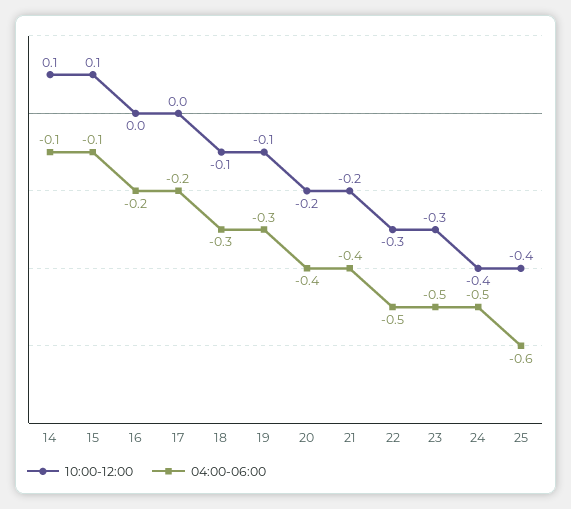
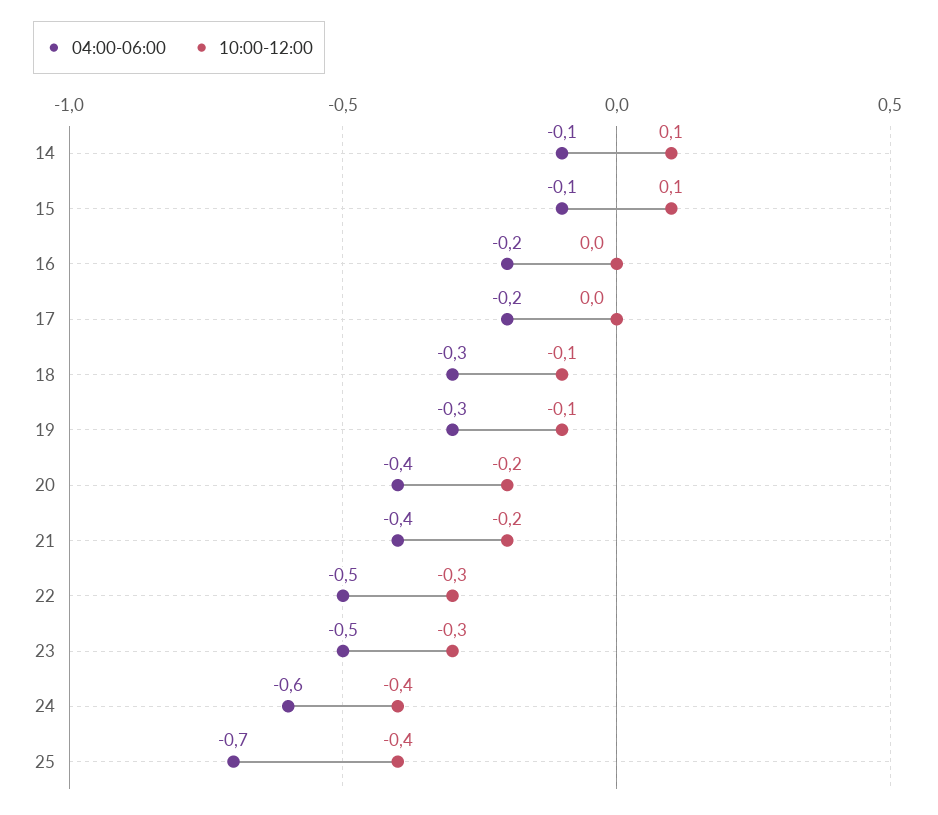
04:00-06:00, 24: -0.5 -> -0.6
04:00-06:00, 25: -0.6 -> -0.7

